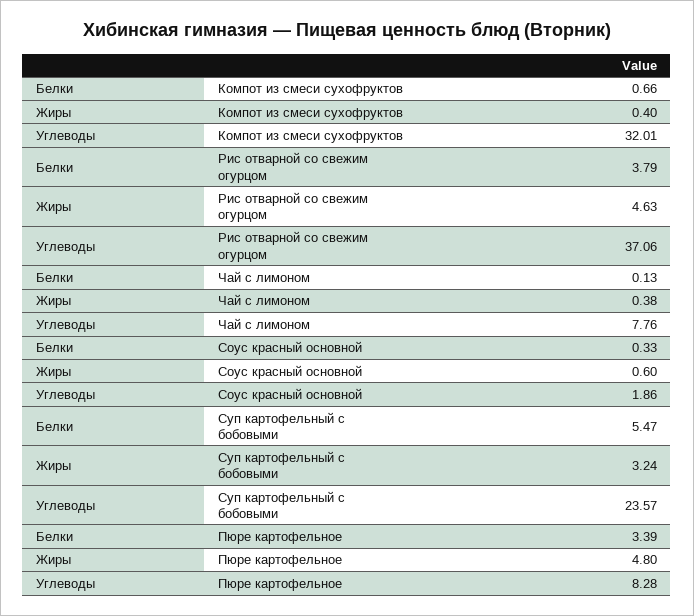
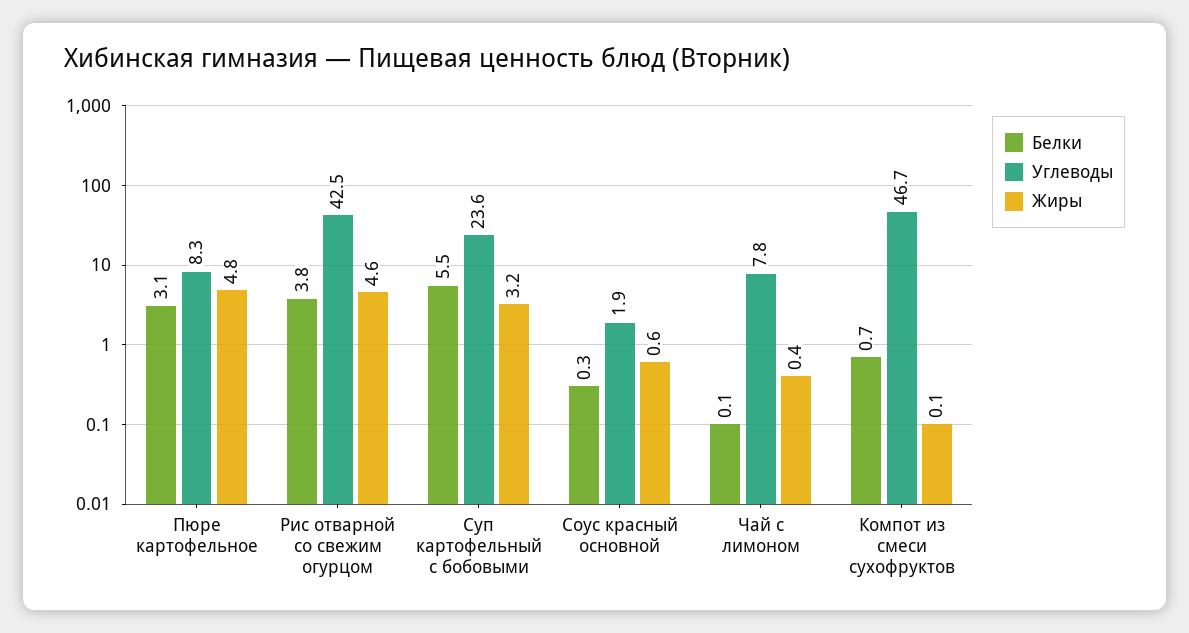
Жиры, Компот из смеси сухофруктов: 0.4 -> 0.1
Углеводы, Компот из смеси сухофруктов: 32.01 -> 46.7
Углеводы, Рис отварной со свежим огурцом: 37.06 -> 42.5
Белки, Пюре картофельное: 3.39 -> 3.1

